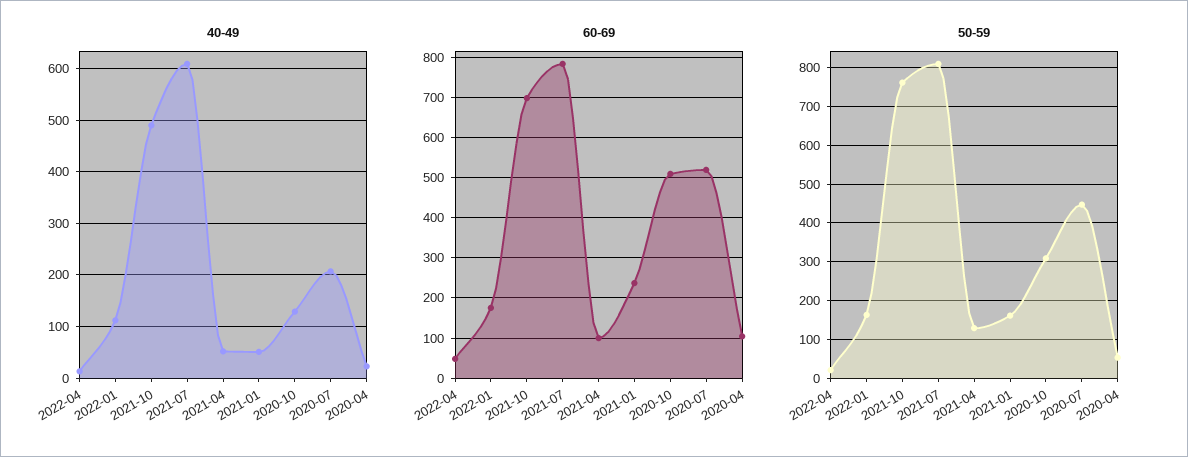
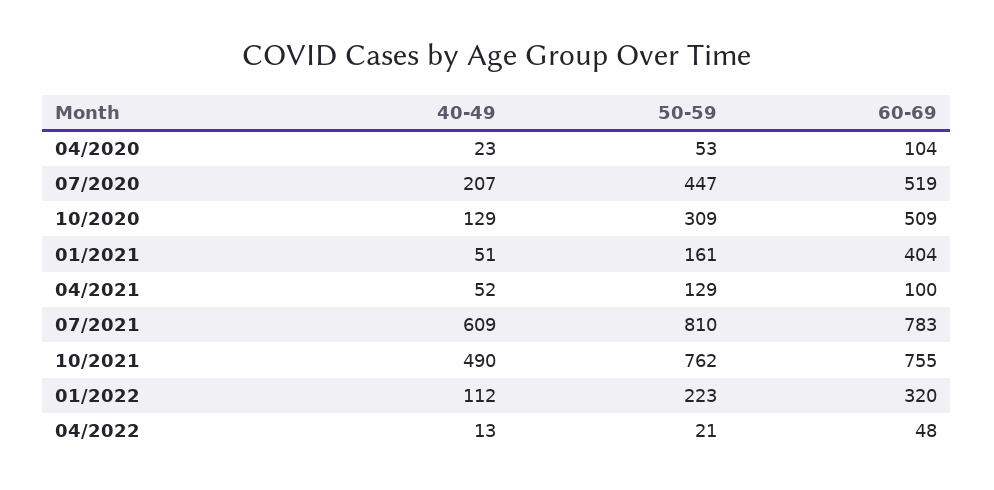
60-69, 2022-01: 180 -> 320
60-69, 2021-10: 700 -> 755
60-69, 2021-01: 240 -> 404
50-59, 2022-01: 160 -> 223

